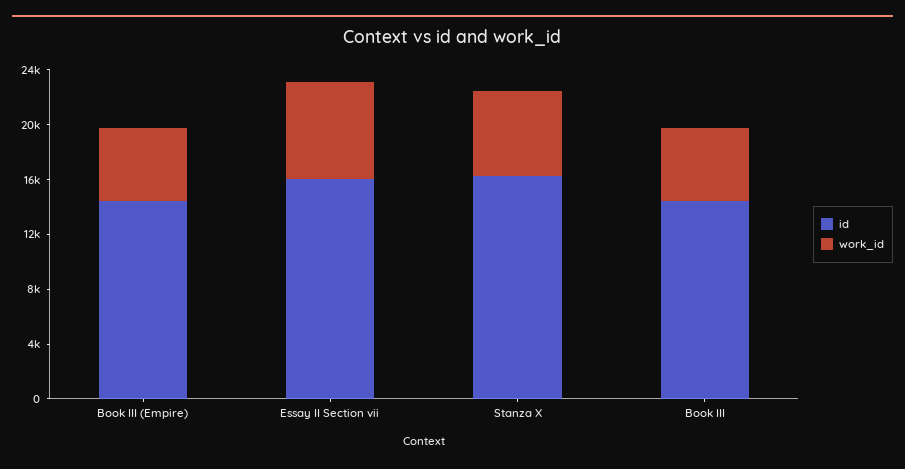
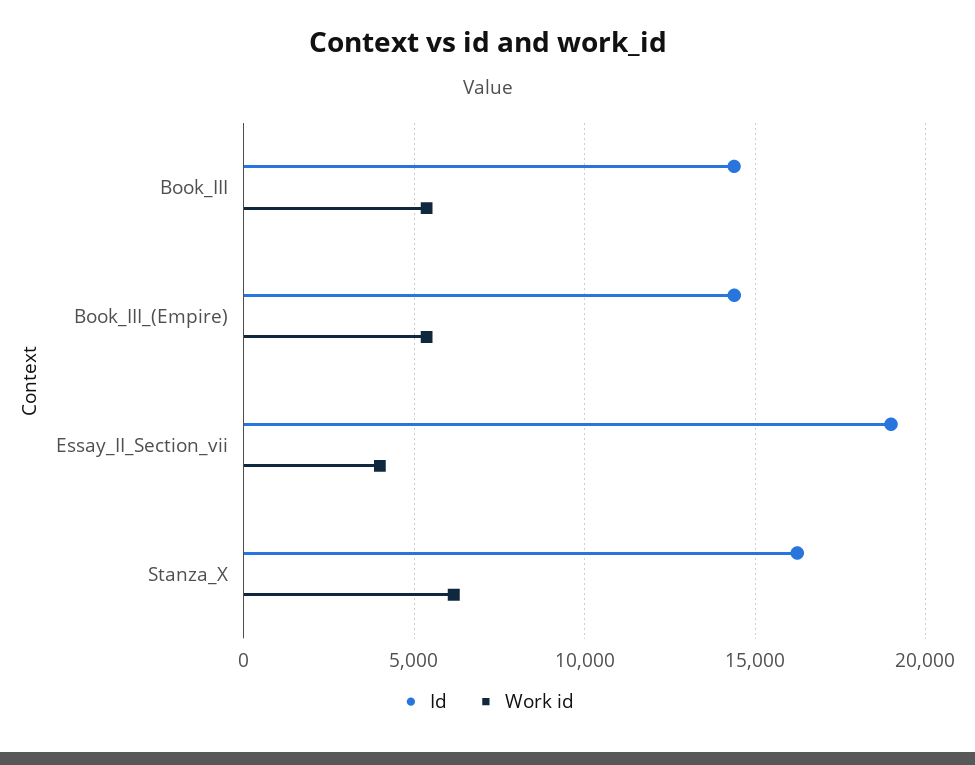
id, Essay II Section vii: 16000 -> 19000
work_id, Essay II Section vii: 7000 -> 4000

